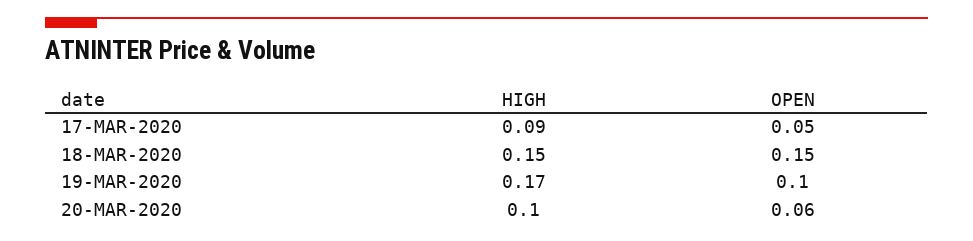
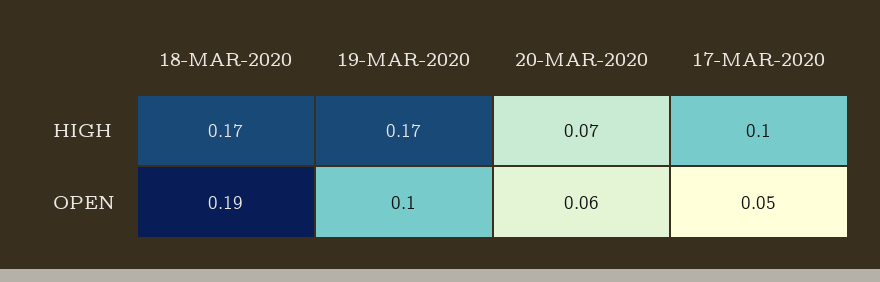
HIGH, 17-MAR-2020: 0.09 -> 0.1
HIGH, 18-MAR-2020: 0.15 -> 0.17
OPEN, 18-MAR-2020: 0.15 -> 0.19
HIGH, 20-MAR-2020: 0.1 -> 0.07

